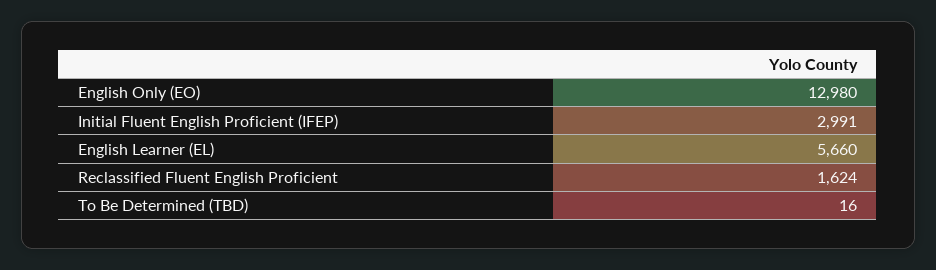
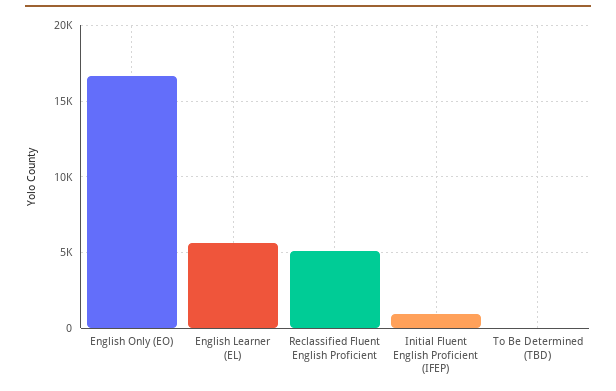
English Only (EO): 12980 -> 16500
Initial Fluent English Proficient (IFEP): 2991 -> 1000
Reclassified Fluent English Proficient: 1624 -> 5000

